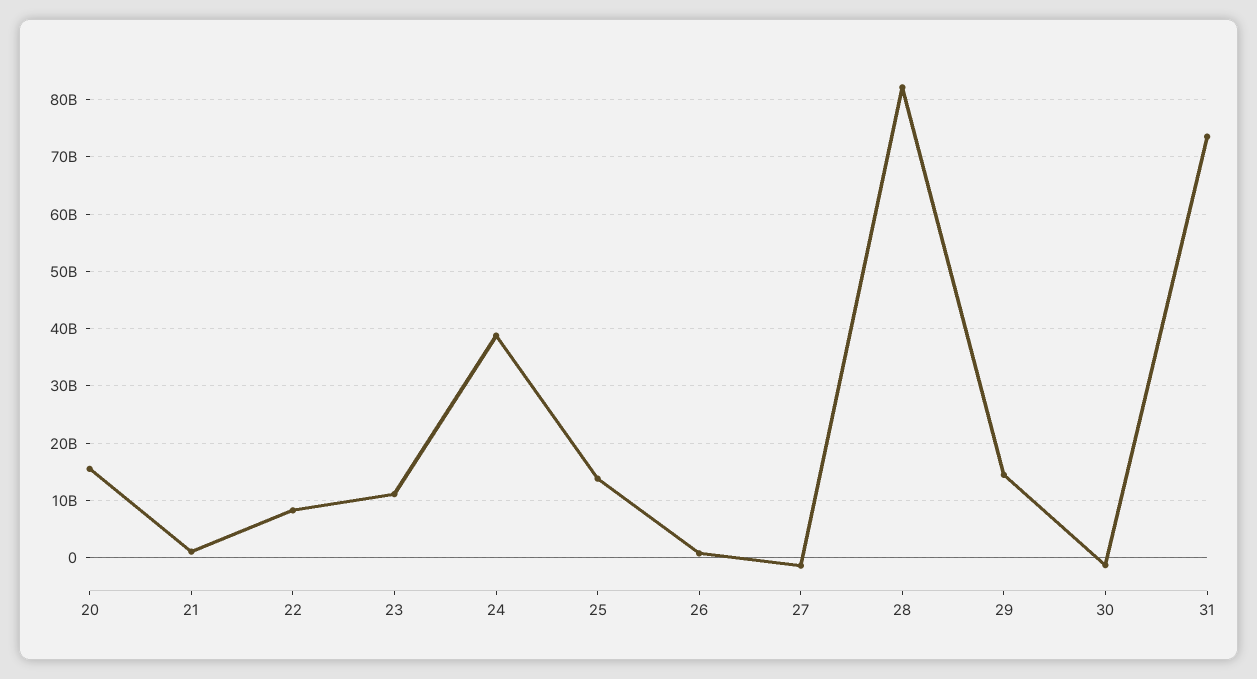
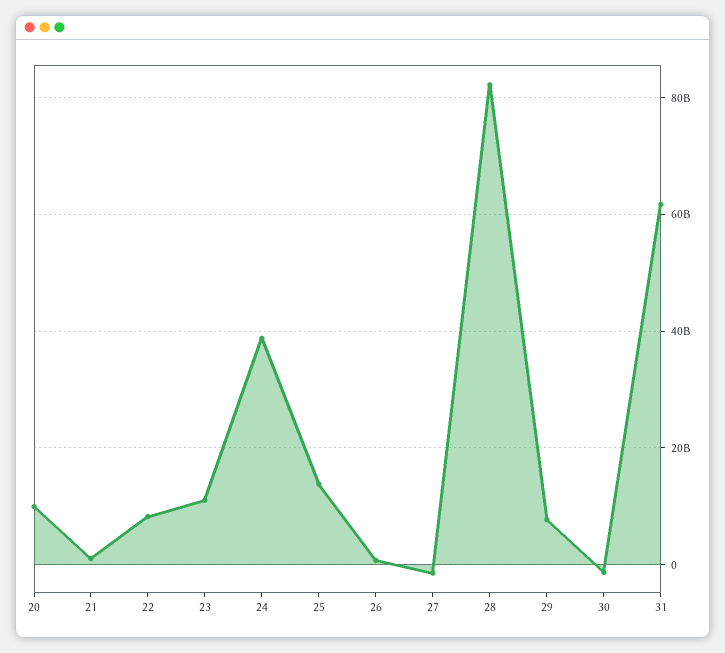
20: 16000000000 -> 10000000000
29: 14000000000 -> 8000000000
31: 74000000000 -> 62000000000

